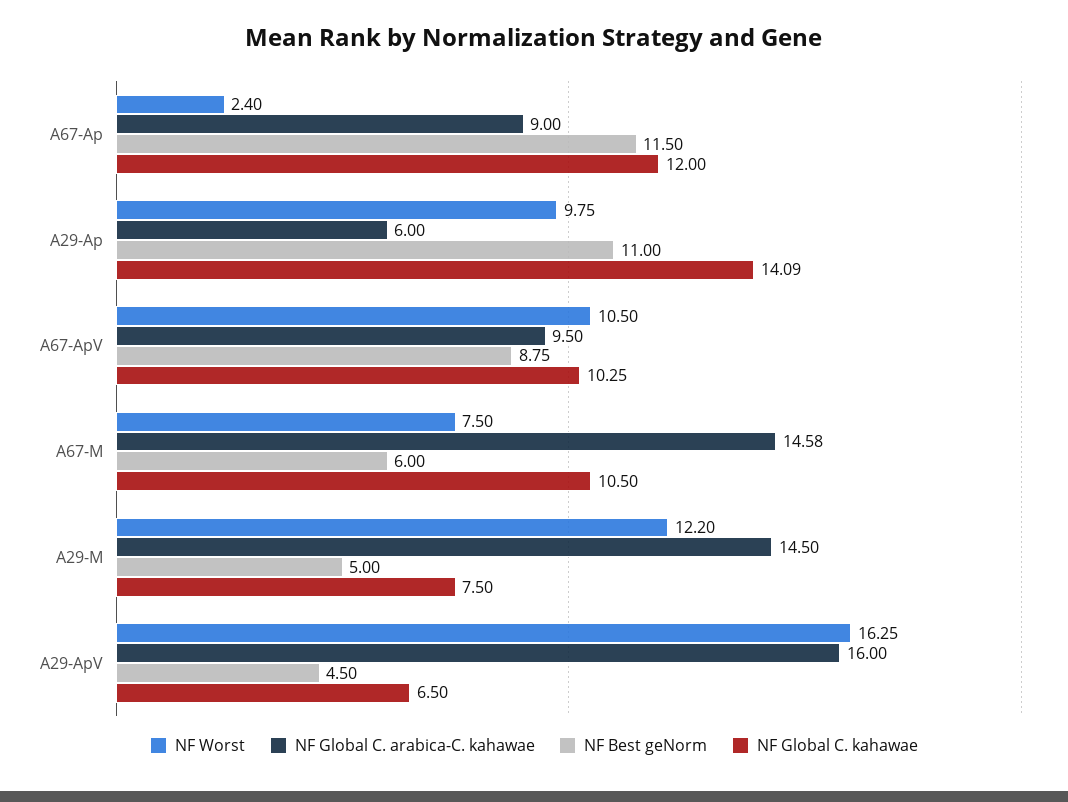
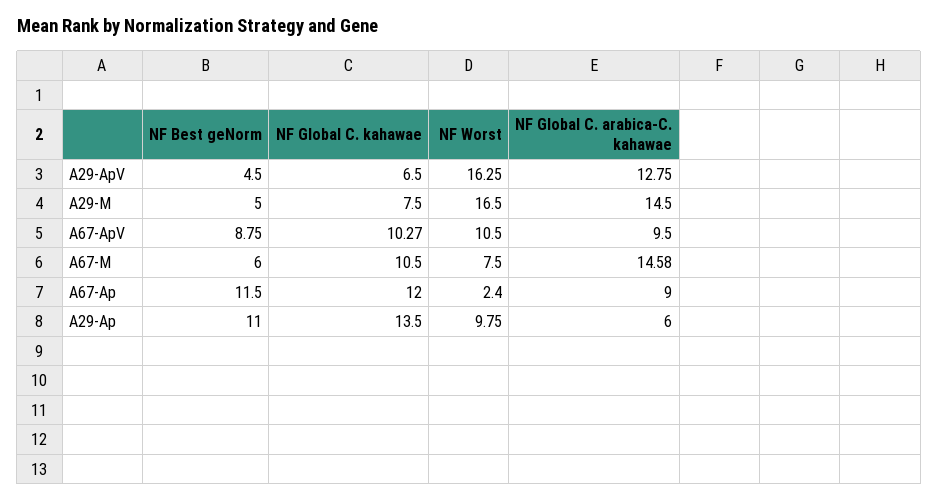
NF Global C. kahawae, A29-Ap: 14.09 -> 13.5
NF Global C. kahawae, A67-ApV: 10.25 -> 10.27
NF Worst, A29-M: 12.2 -> 16.5
NF Global C. arabica-C. kahawae, A29-ApV: 16 -> 12.75

